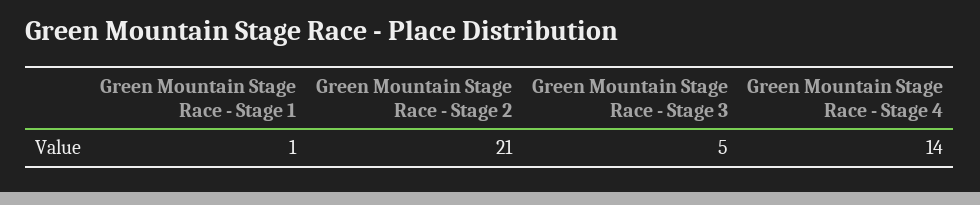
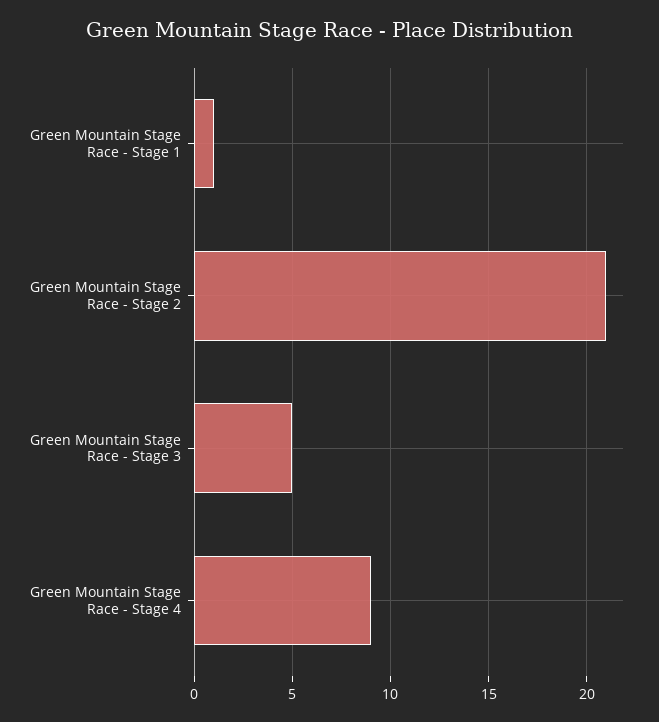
Green Mountain Stage Race - Stage 4: 14 -> 9

